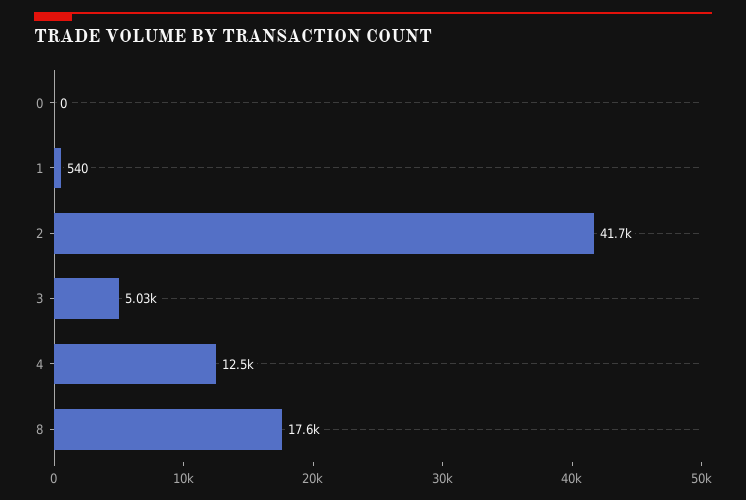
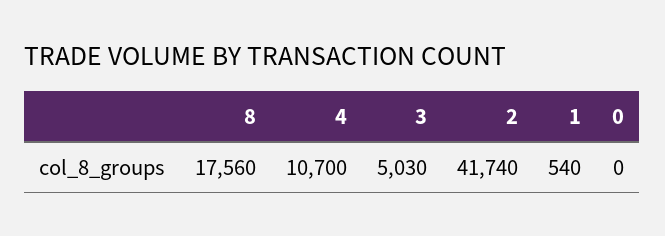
4: 12500 -> 10700

